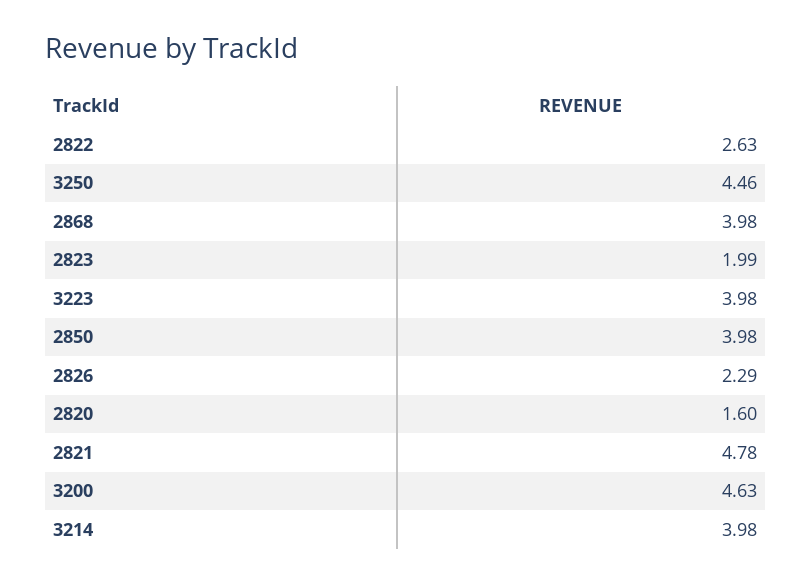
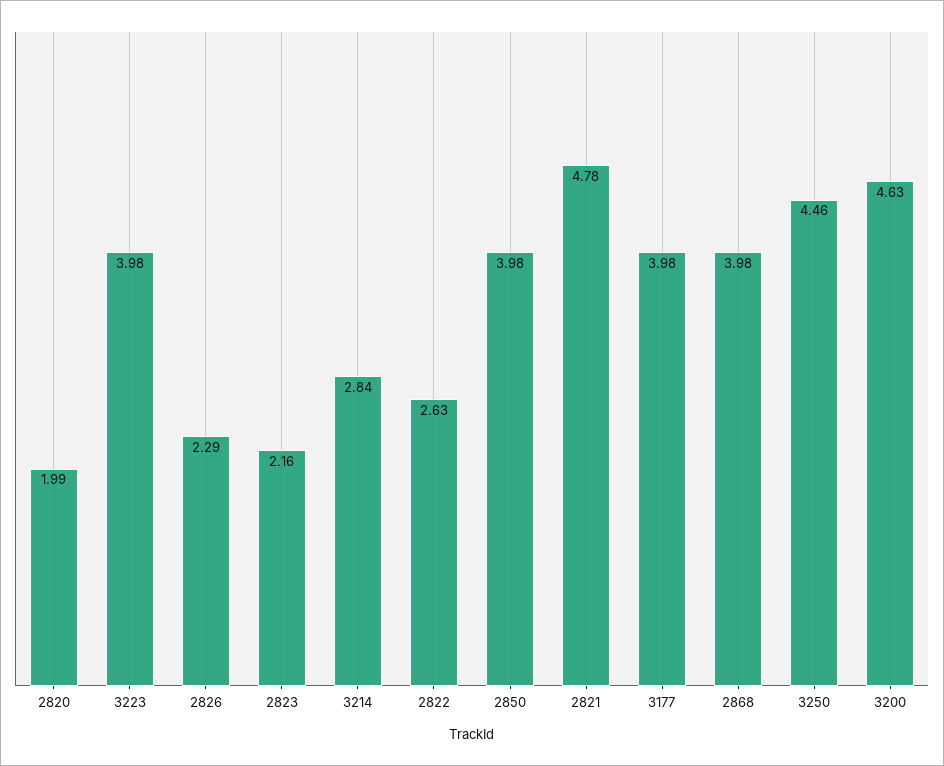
2823: 1.99 -> 2.16
2820: 1.6 -> 1.99
3214: 3.98 -> 2.84
3177: none -> 3.98

